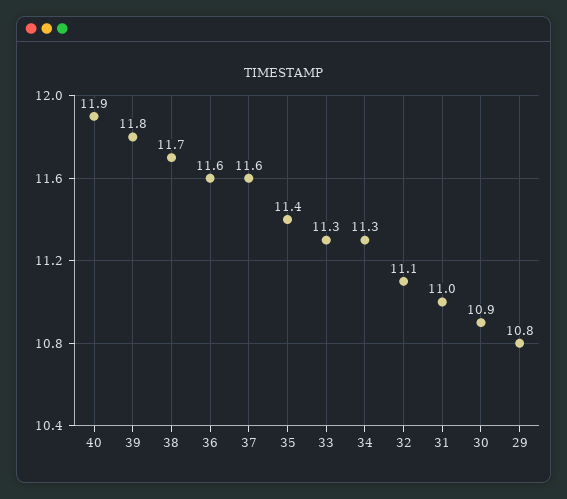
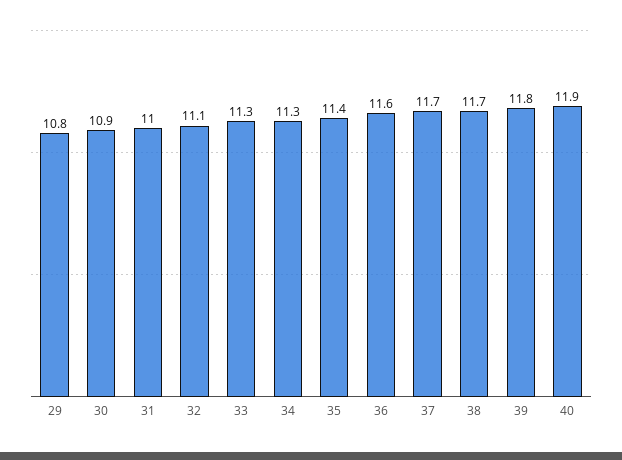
37: 11.6 -> 11.7

